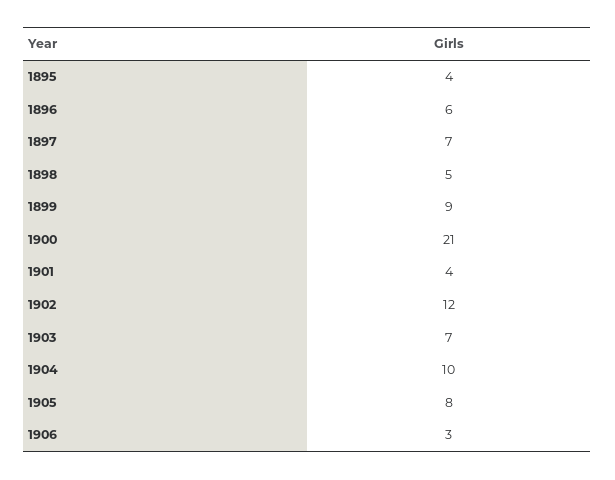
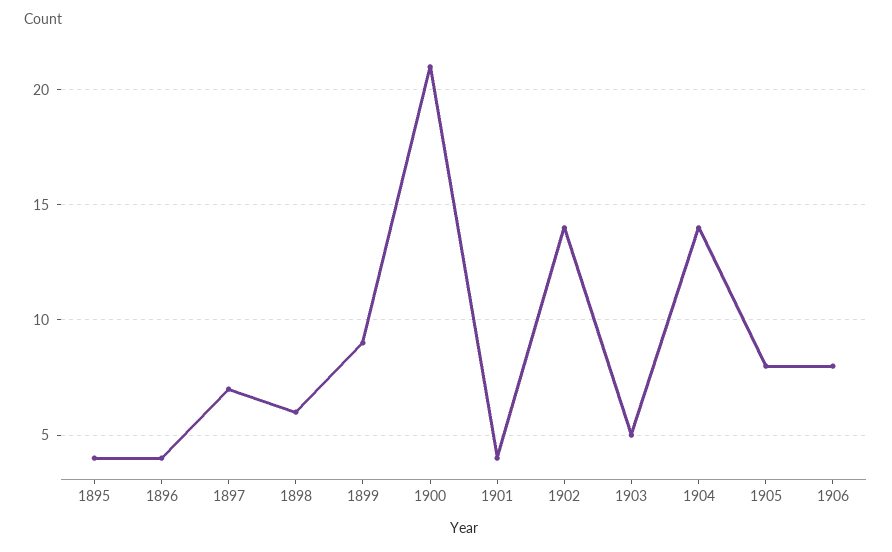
1896: 6 -> 4
1898: 5 -> 6
1902: 12 -> 14
1903: 7 -> 5
1904: 10 -> 14
1906: 3 -> 8

